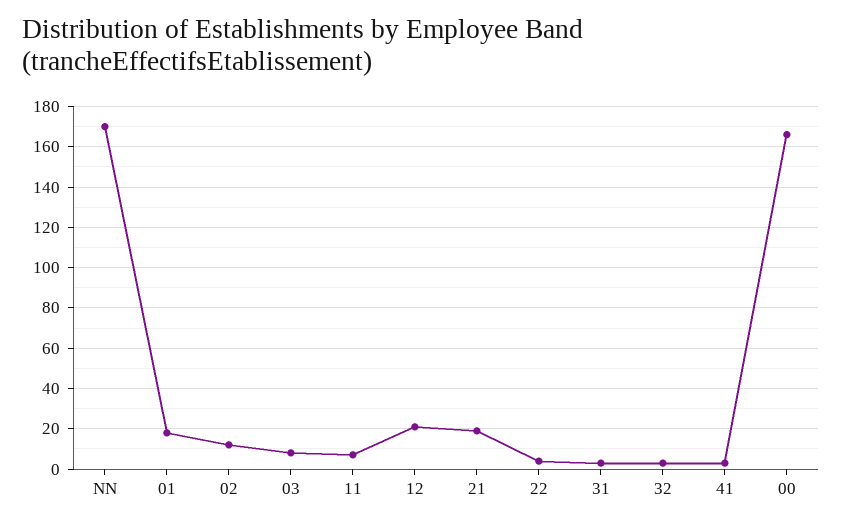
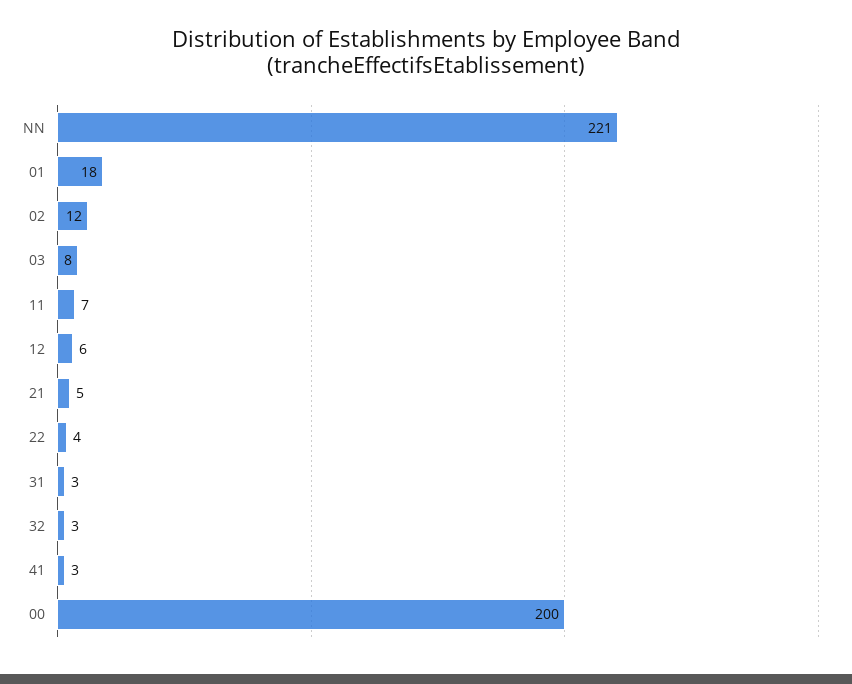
NN: 170 -> 221
12: 20 -> 6
21: 20 -> 5
00: 165 -> 200

